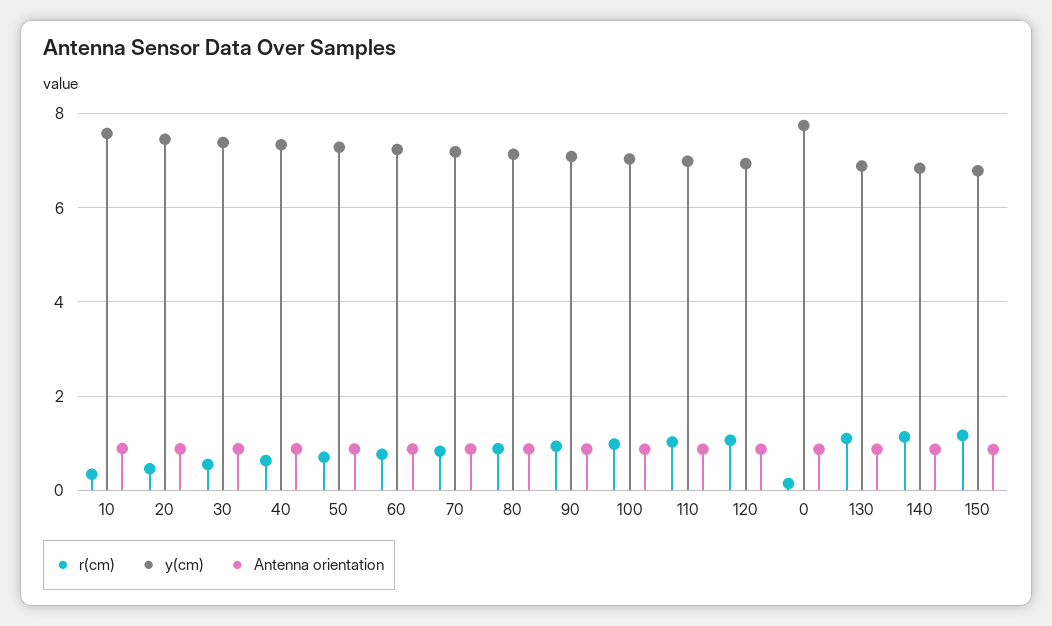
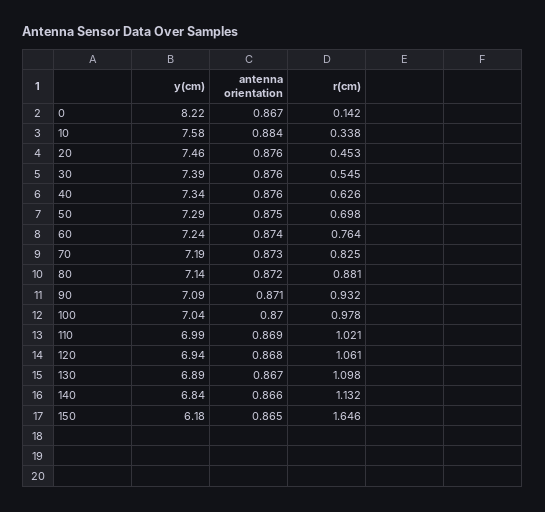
y(cm), 0: 7.8 -> 8.22
r(cm), 150: 1.2 -> 1.646
y(cm), 150: 6.8 -> 6.18

